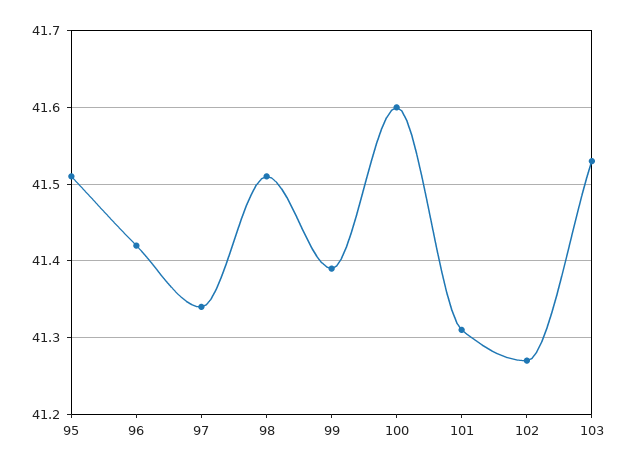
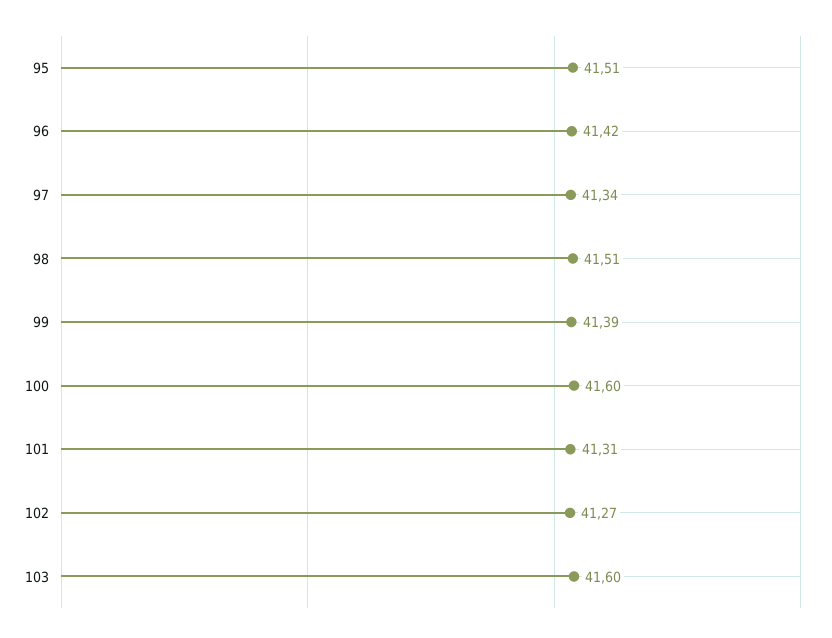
103: 41.53 -> 41.6

